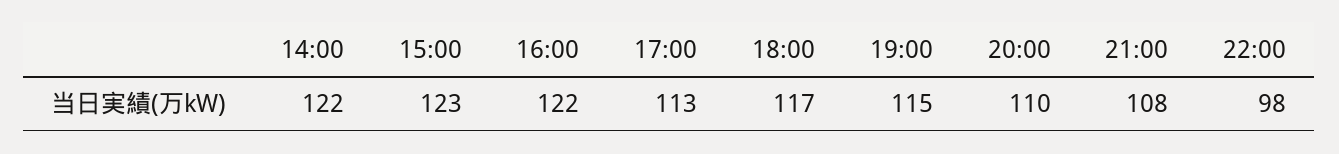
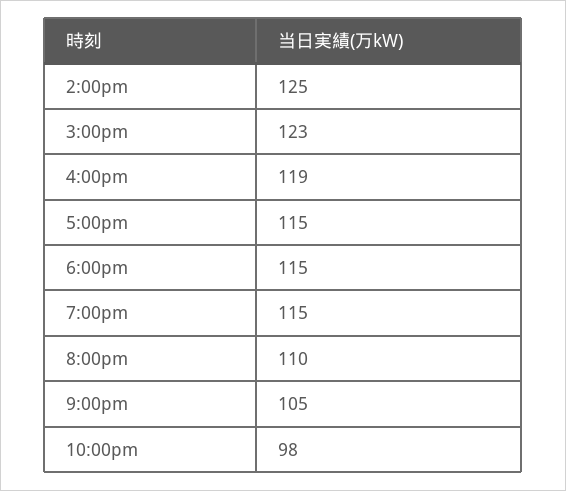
14:00: 122 -> 125
16:00: 122 -> 119
17:00: 113 -> 115
18:00: 117 -> 115
21:00: 108 -> 105

